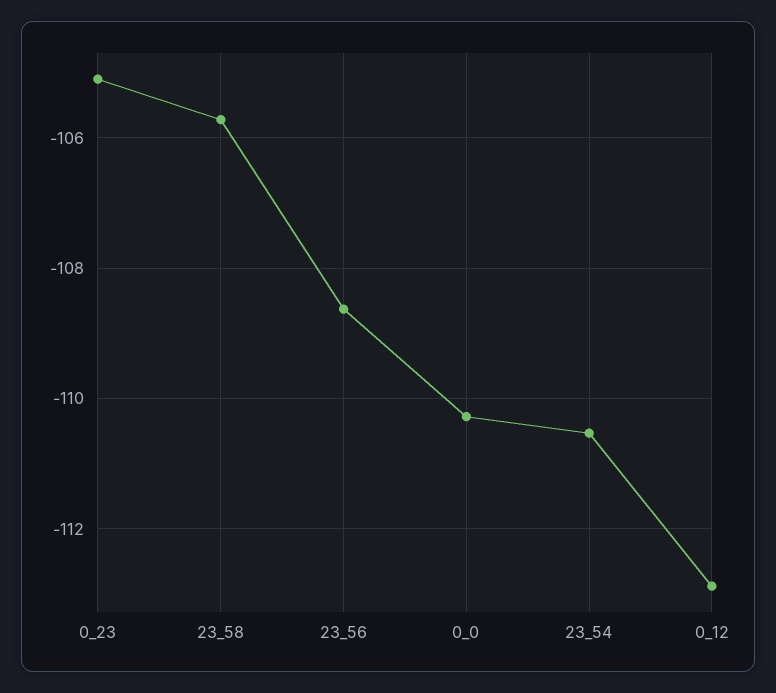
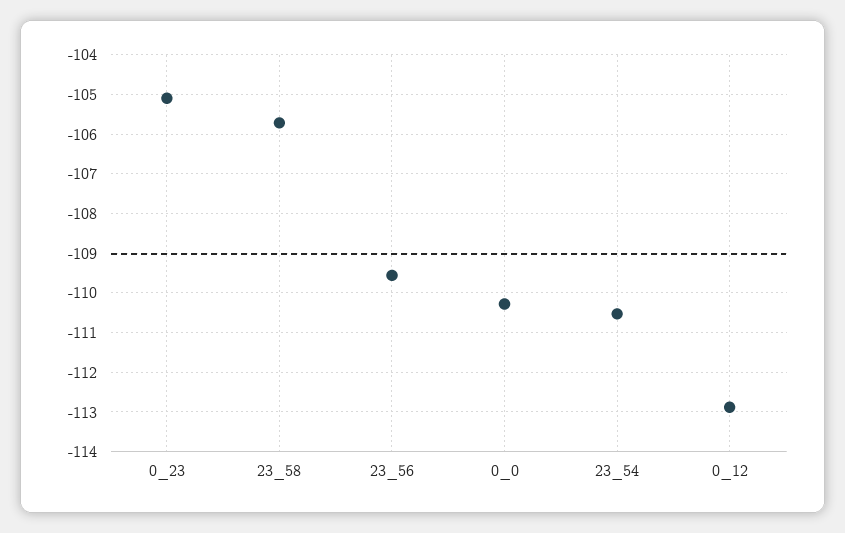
23_56: -108.6 -> -109.6

